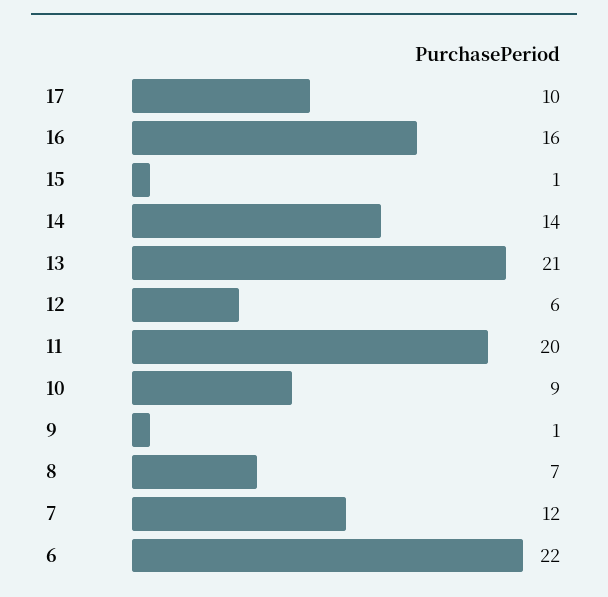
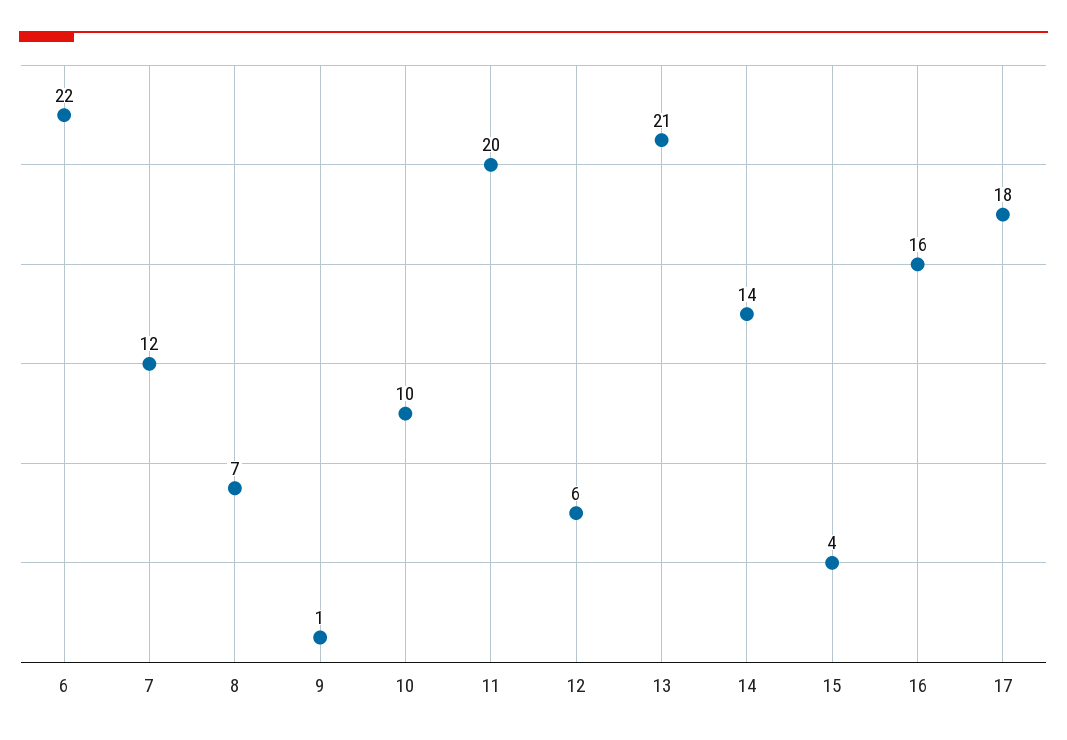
17: 10 -> 18
15: 1 -> 4
10: 9 -> 10

